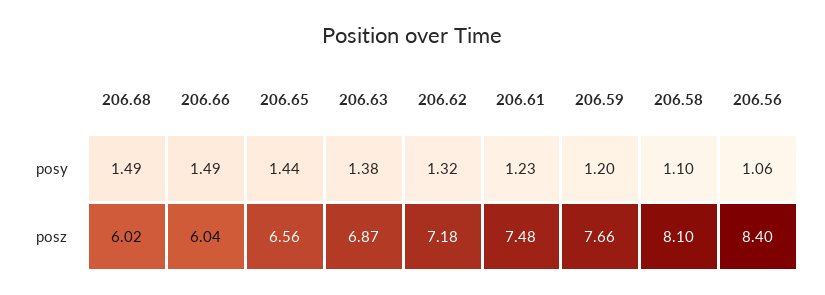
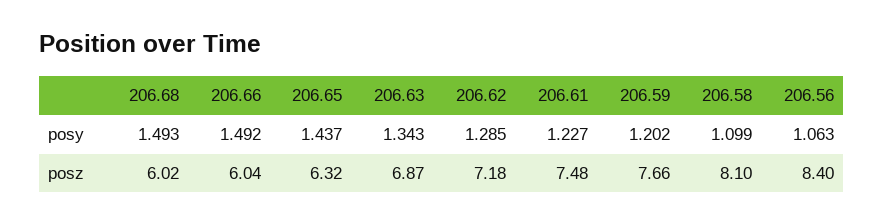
206.63, posy: 1.38 -> 1.343
206.62, posy: 1.32 -> 1.285
206.65, posz: 6.56 -> 6.32

